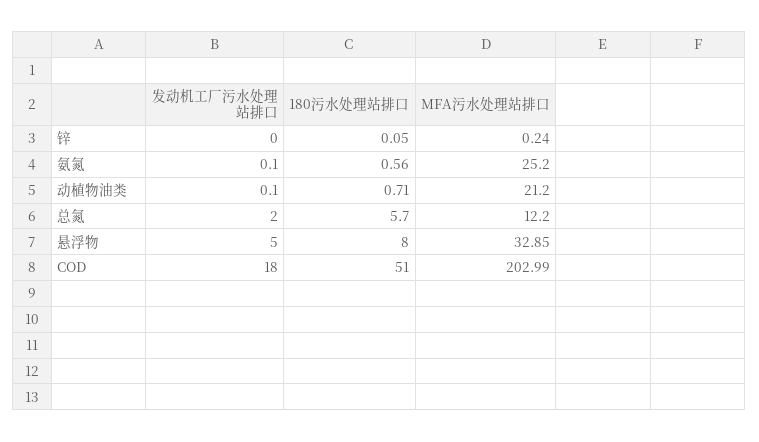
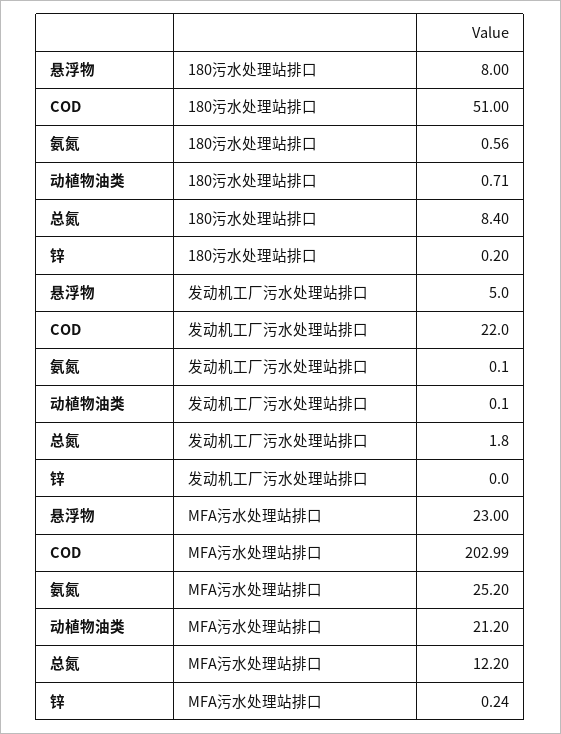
180污水处理站排口, 锌: 0.05 -> 0.2
发动机工厂污水处理站排口, 总氮: 2 -> 1.8
180污水处理站排口, 总氮: 5.7 -> 8.4
MFA污水处理站排口, 悬浮物: 32.85 -> 23
发动机工厂污水处理站排口, COD: 18 -> 22

